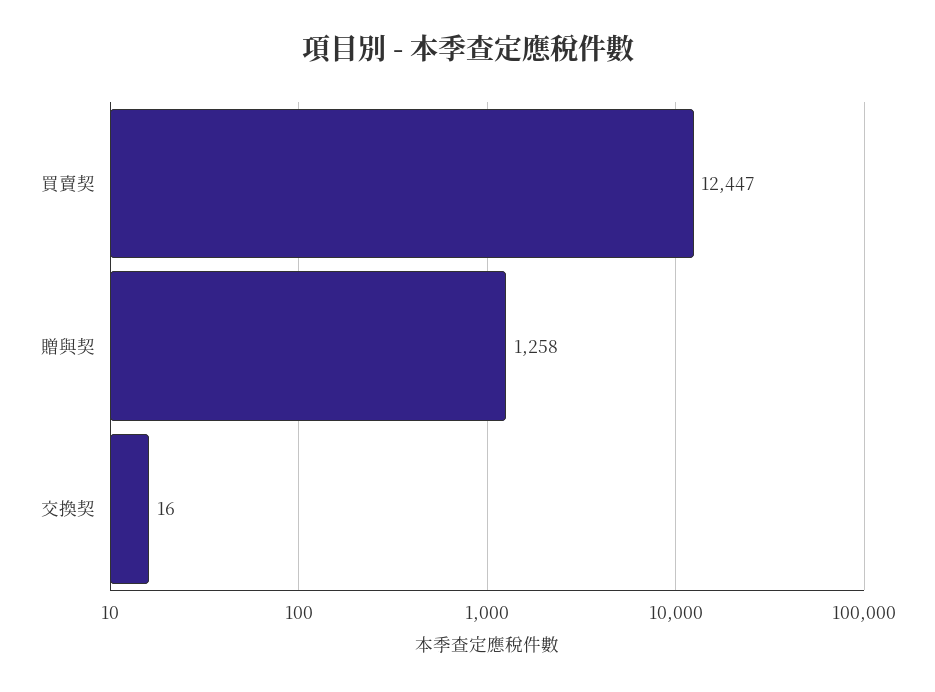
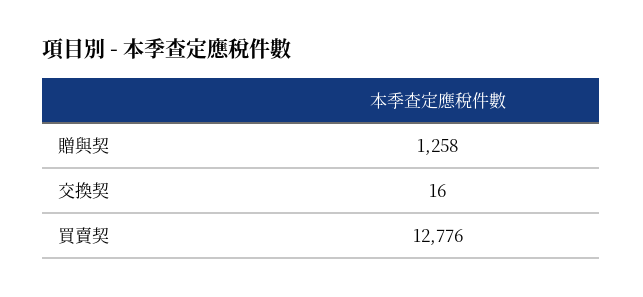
買賣契: 12447 -> 12776

